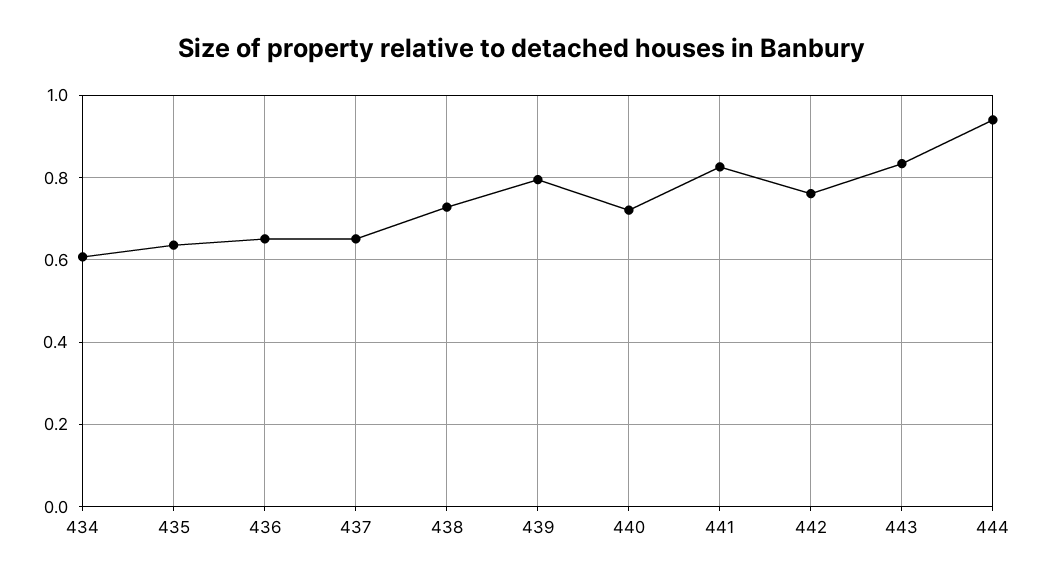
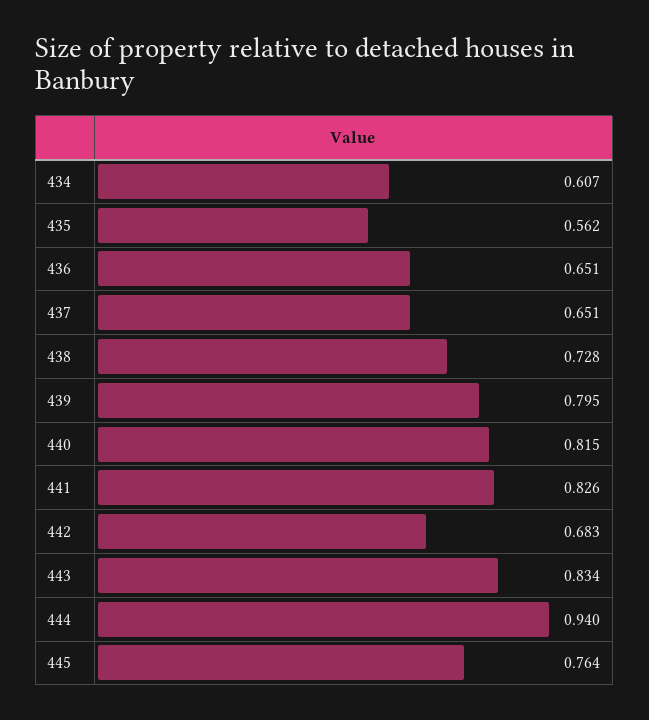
435: 0.64 -> 0.562
440: 0.72 -> 0.815
442: 0.76 -> 0.683
445: none -> 0.764

